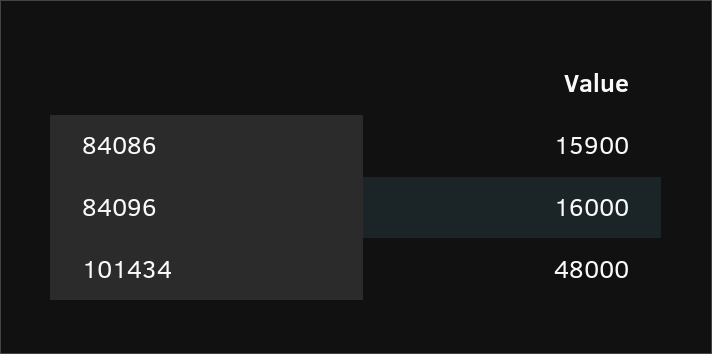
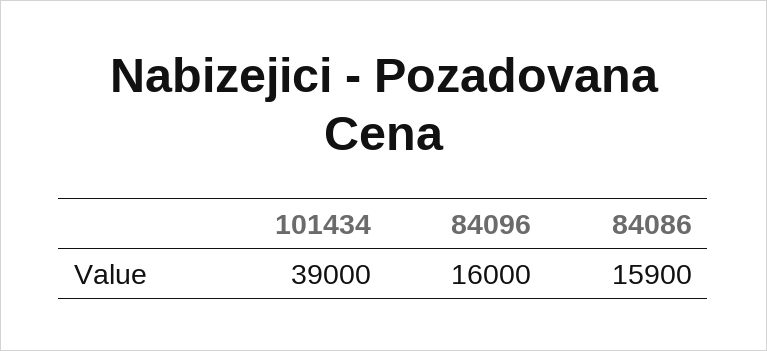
101434: 48000 -> 39000

